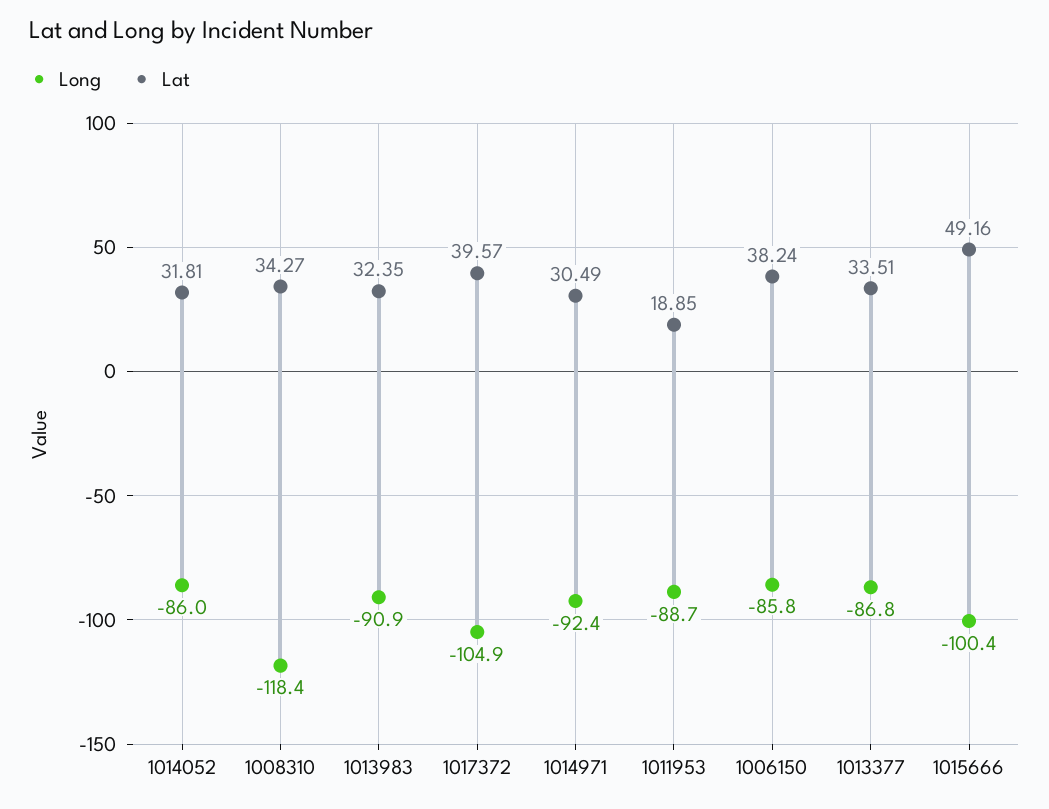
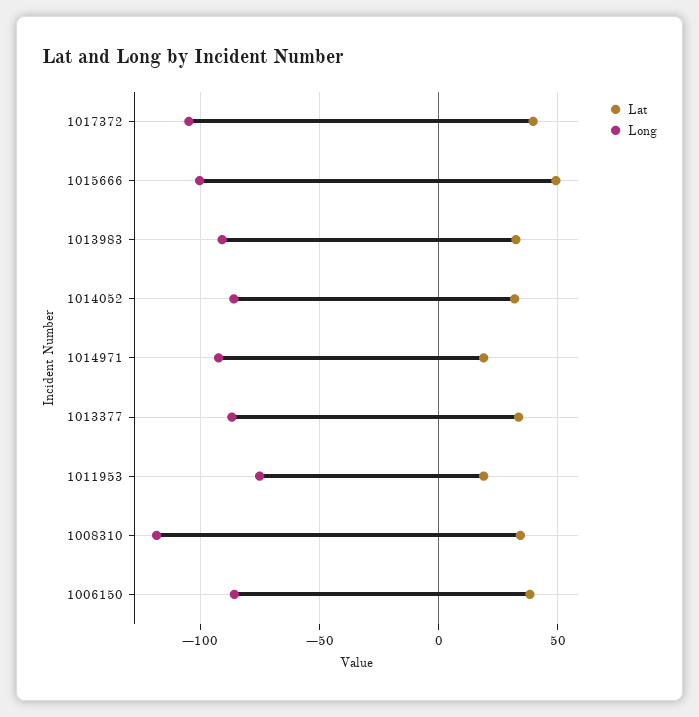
Lat, 1014971: 30.49 -> 20
Long, 1011953: -88.7 -> -75

